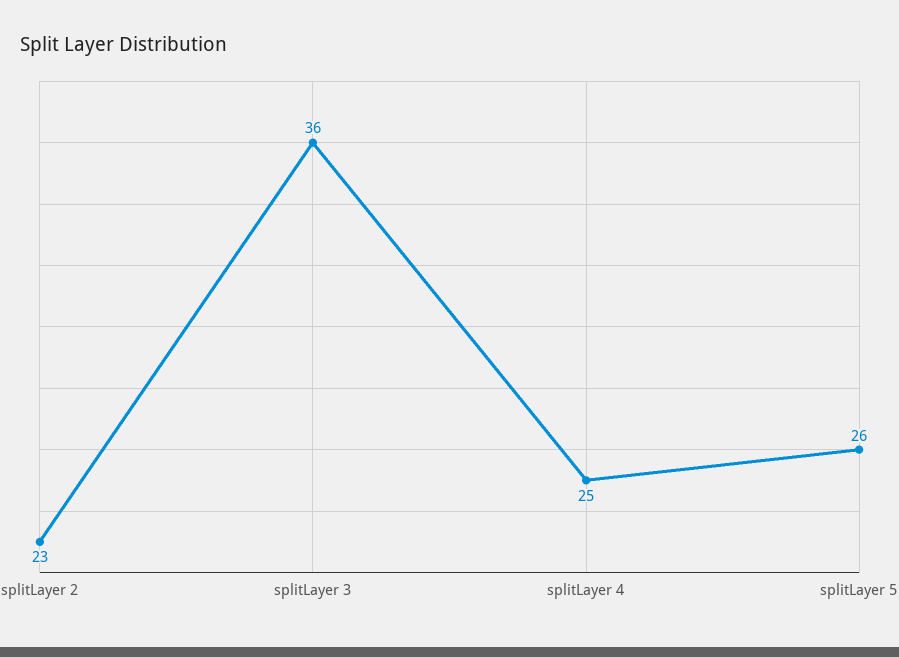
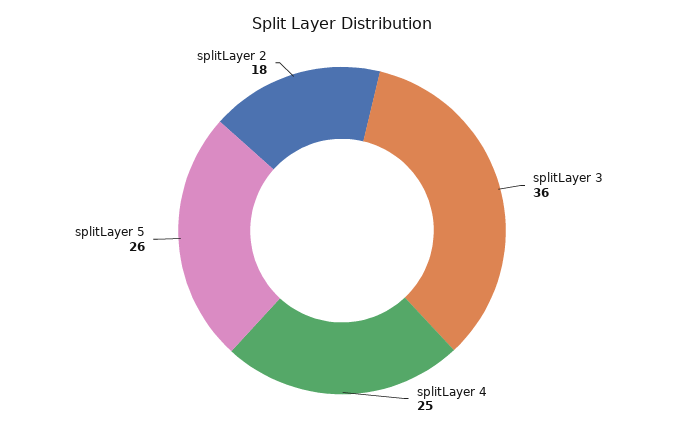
splitLayer 2: 23 -> 18

